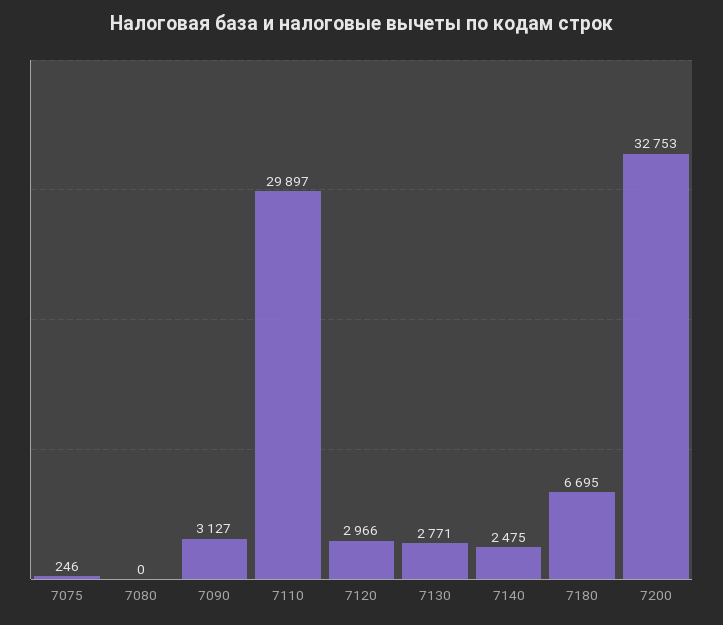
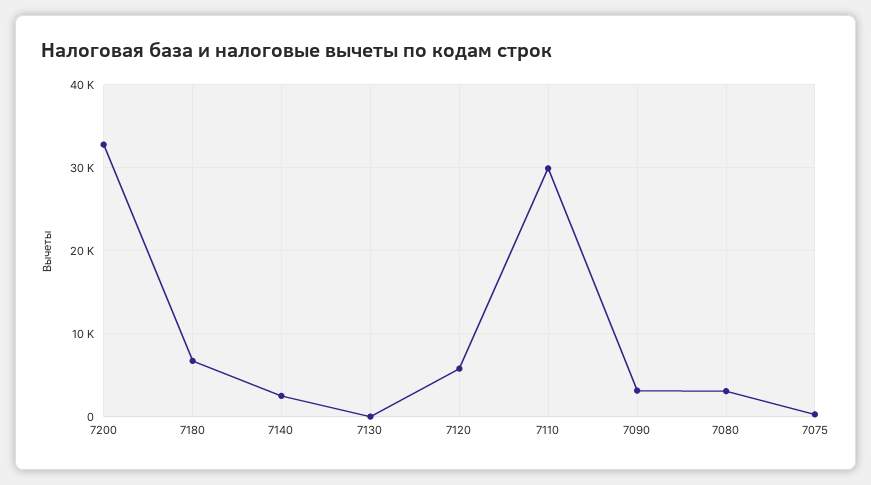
7080: 0 -> 3000
7120: 2966 -> 6000
7130: 2771 -> 0

